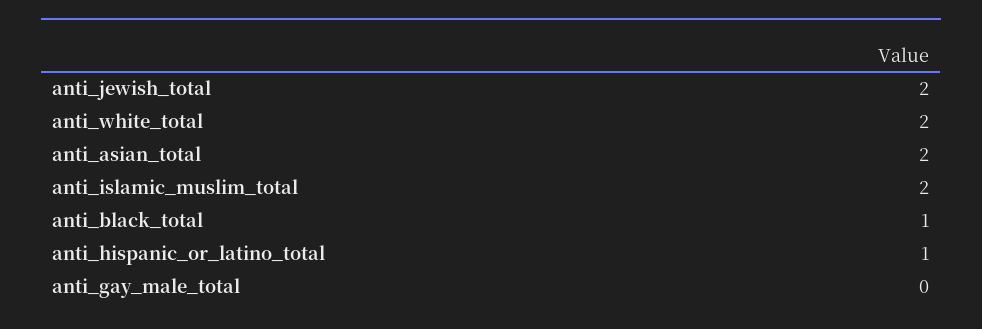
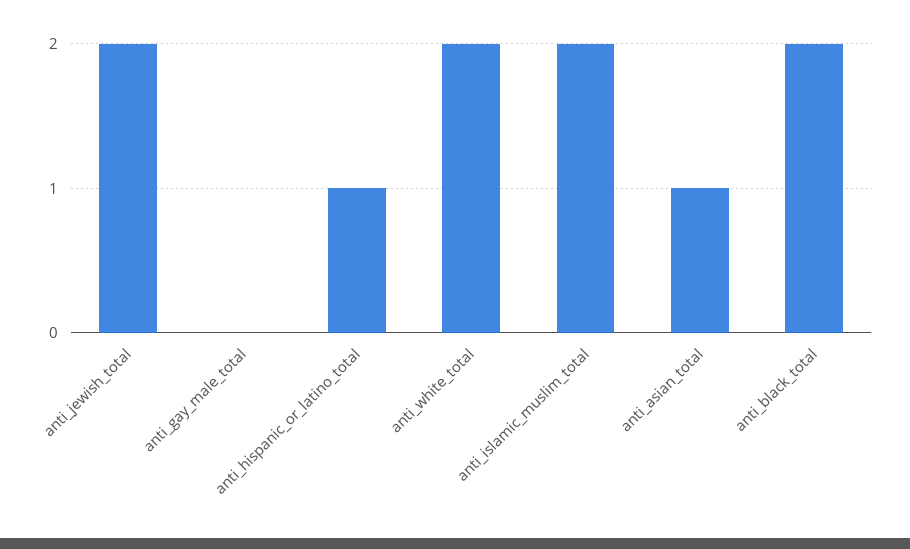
anti_asian_total: 2 -> 1
anti_black_total: 1 -> 2

